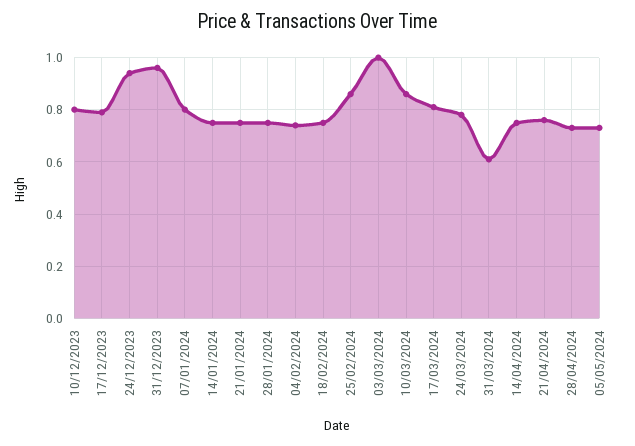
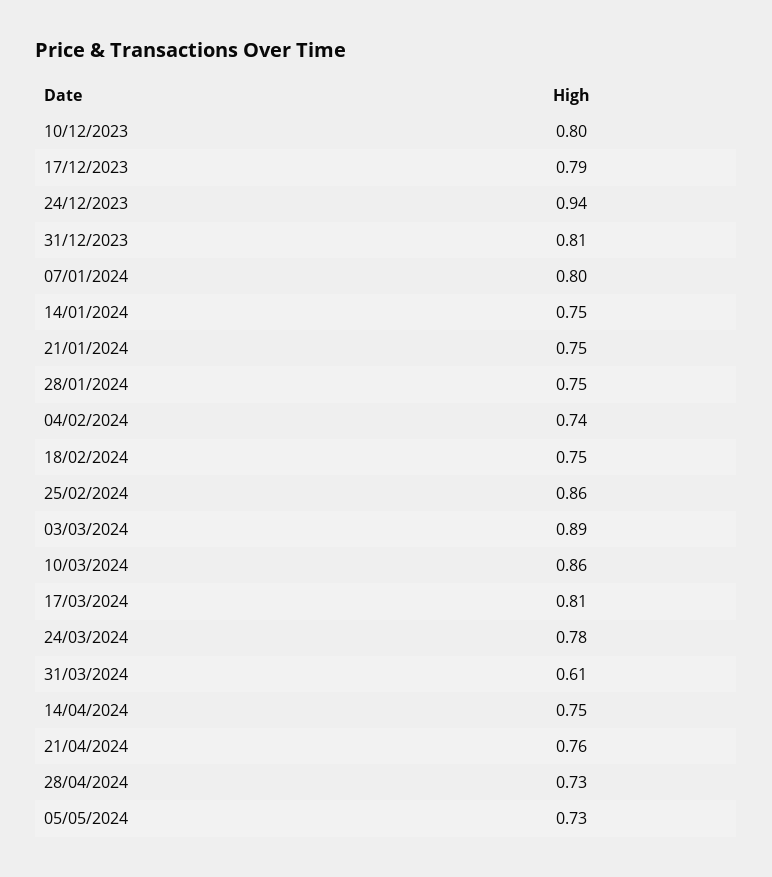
31/12/2023: 0.95 -> 0.81
03/03/2024: 1 -> 0.89

